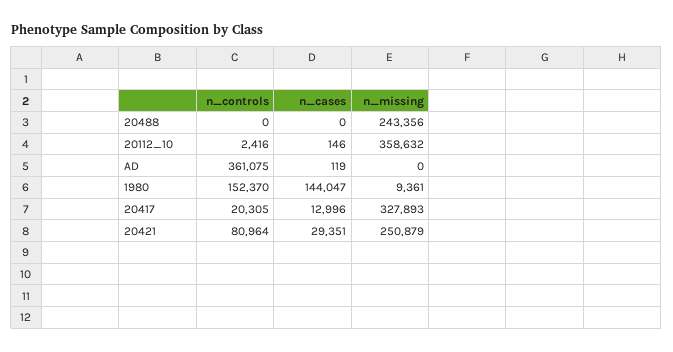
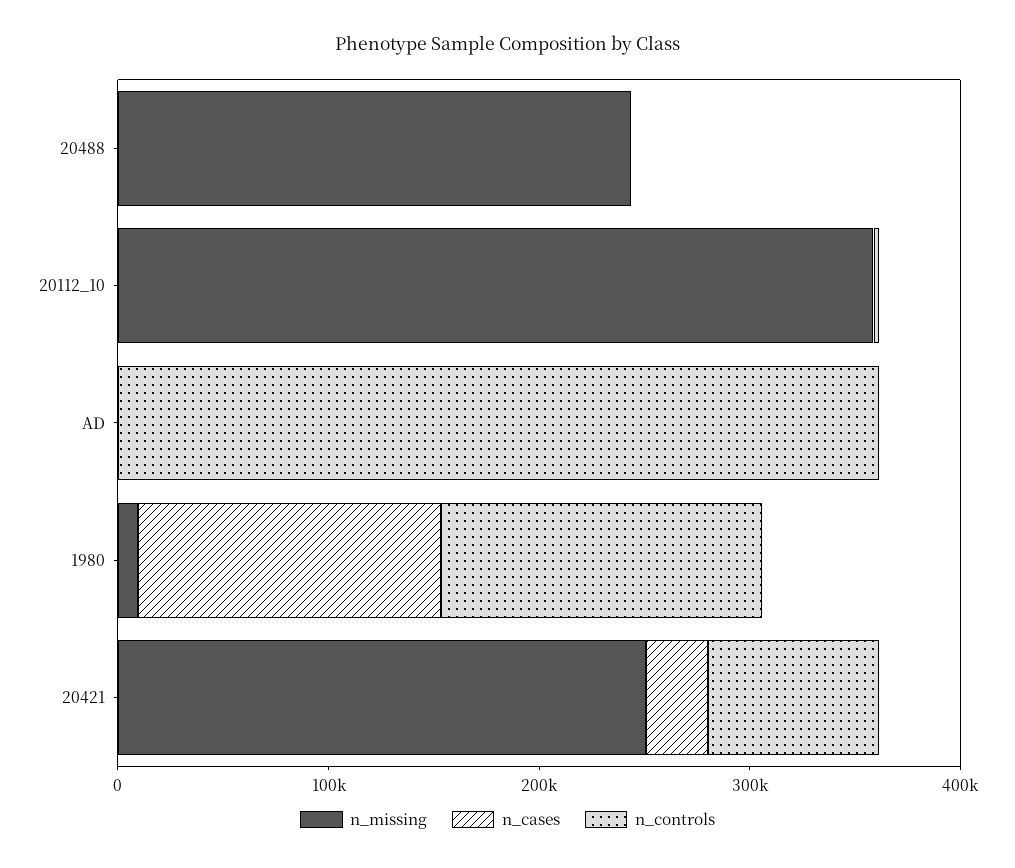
n_controls, 20417: 20305 -> none
n_cases, 20417: 12996 -> none
n_missing, 20417: 327893 -> none

